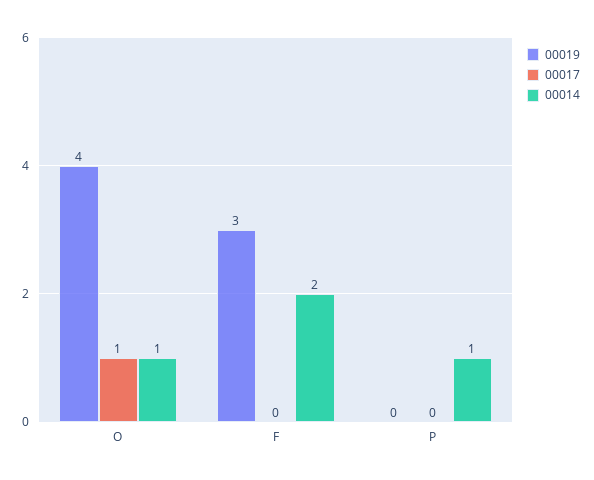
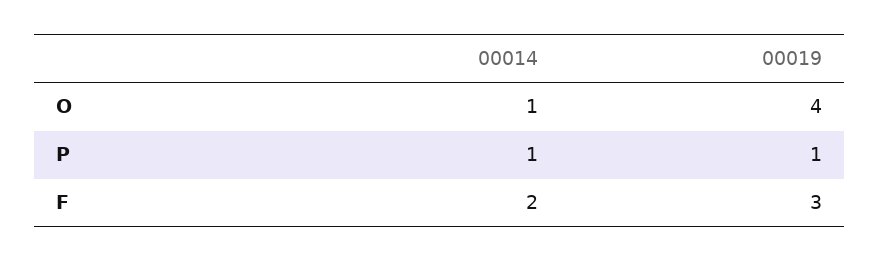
00017, O: 1 -> none
00017, F: 0 -> none
00019, P: 0 -> 1
00017, P: 0 -> none

